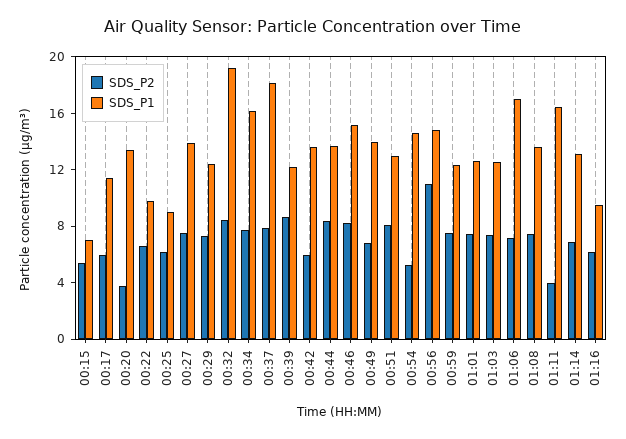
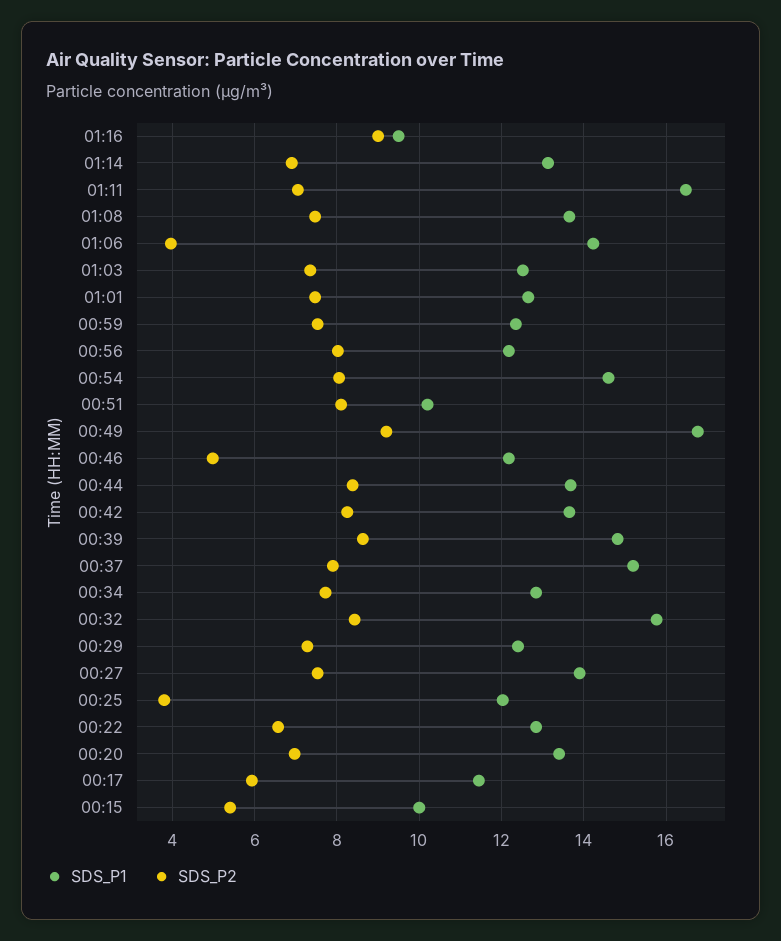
SDS_P1, 00:15: 7 -> 10
SDS_P2, 00:20: 4 -> 7
SDS_P1, 00:22: 10 -> 12.8
SDS_P2, 00:25: 6 -> 3.8
SDS_P1, 00:25: 9 -> 12
SDS_P1, 00:32: 19 -> 15.8
SDS_P1, 00:34: 16 -> 12.8
SDS_P1, 00:37: 18 -> 15.2
SDS_P1, 00:39: 12 -> 14.8
SDS_P2, 00:42: 6 -> 8.2
SDS_P2, 00:46: 8 -> 5
SDS_P1, 00:46: 15 -> 12.2
SDS_P2, 00:49: 7 -> 9.2
SDS_P1, 00:49: 14 -> 16.8
SDS_P1, 00:51: 13 -> 10.2
SDS_P2, 00:54: 5 -> 8
SDS_P2, 00:56: 11 -> 8
SDS_P1, 00:56: 15 -> 12.2
SDS_P2, 01:06: 7 -> 4
SDS_P1, 01:06: 17 -> 14.2
SDS_P2, 01:11: 4 -> 7
SDS_P2, 01:16: 6 -> 9

